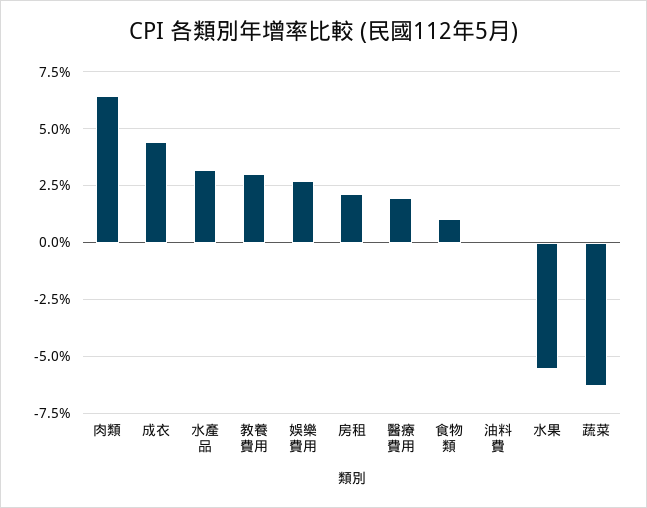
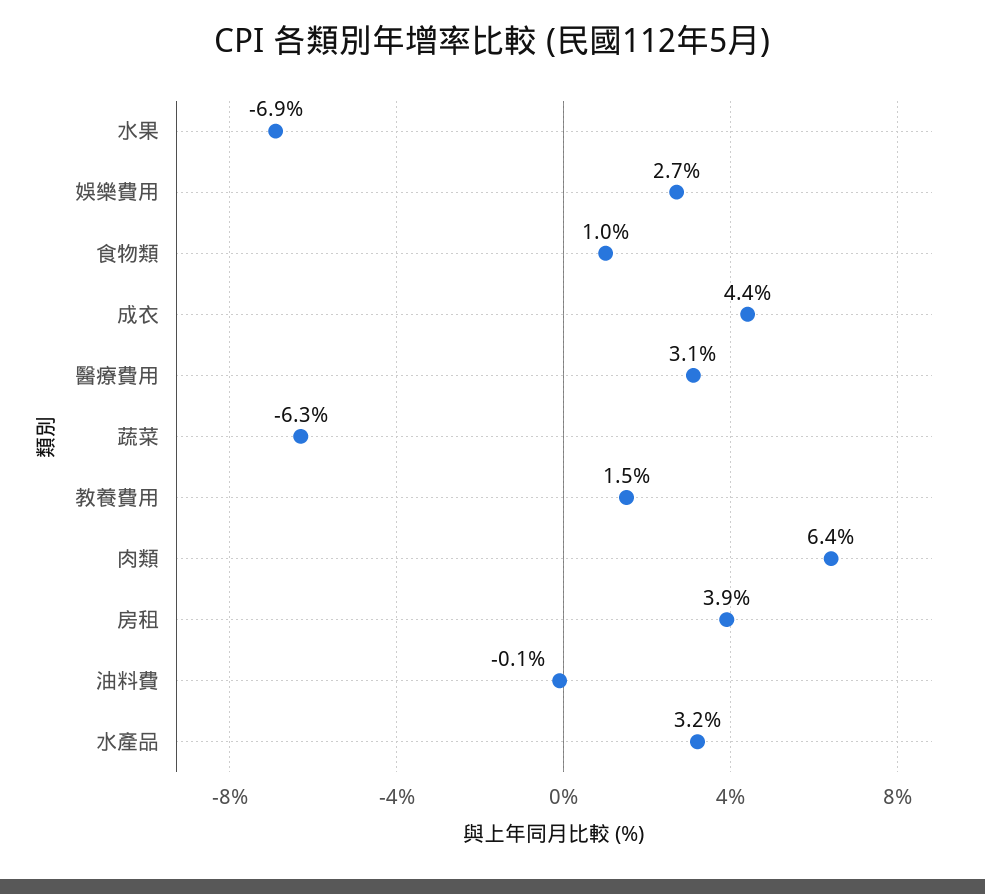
教養費用: 3 -> 1.5
房租: 2 -> 3.9
醫療費用: 2 -> 3.1
水果: -5.5 -> -6.9

